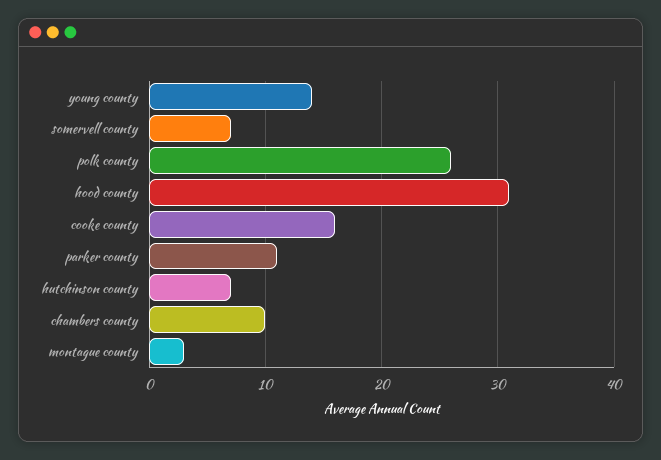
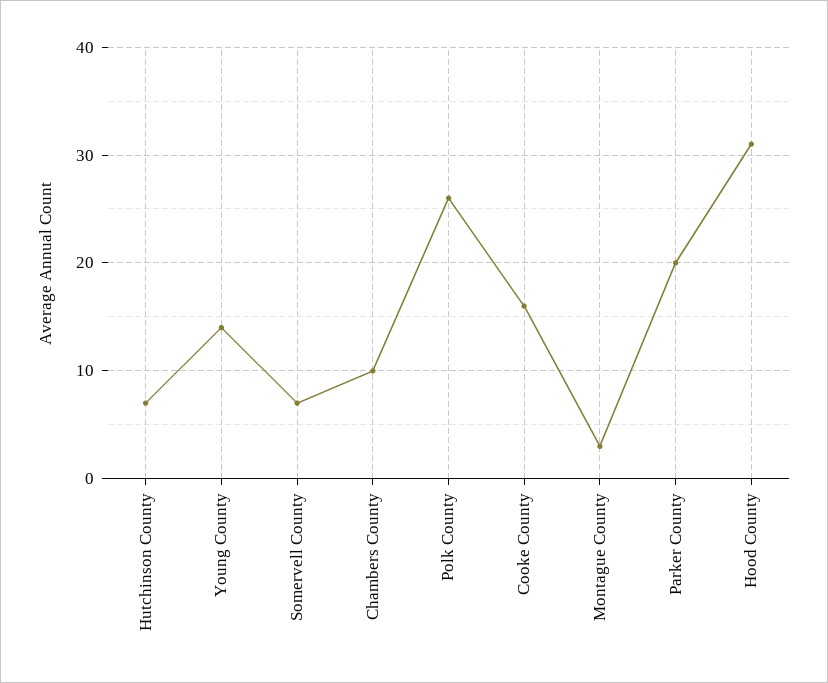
parker county: 11 -> 20

